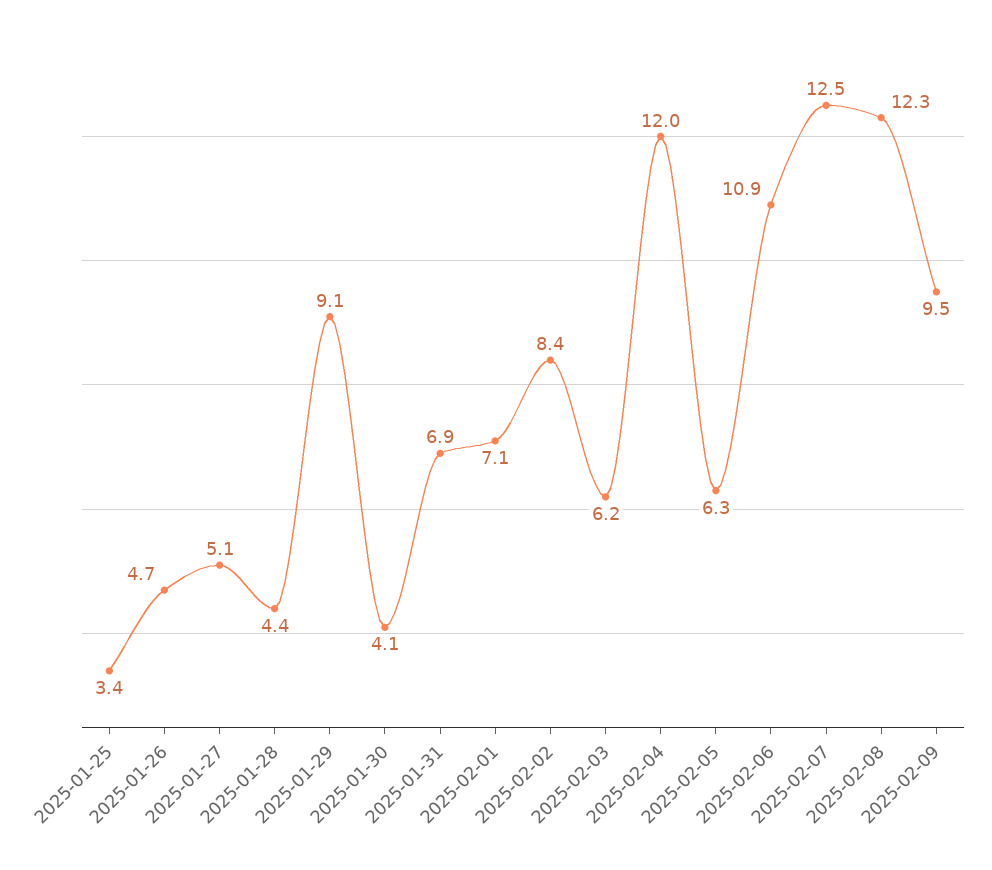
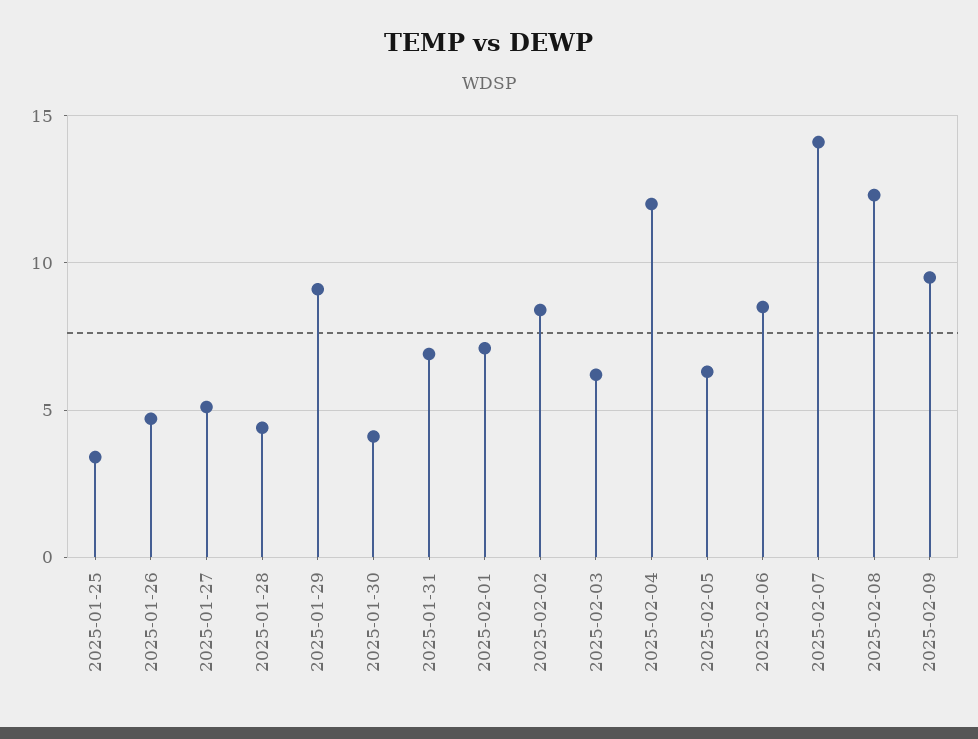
2025-02-06: 10.9 -> 8.5
2025-02-07: 12.5 -> 14

